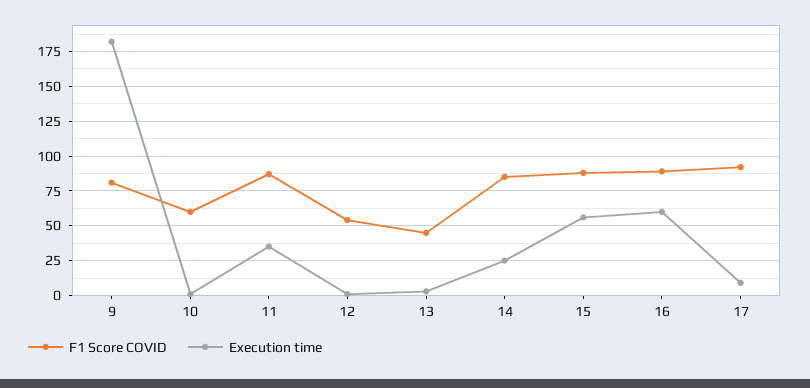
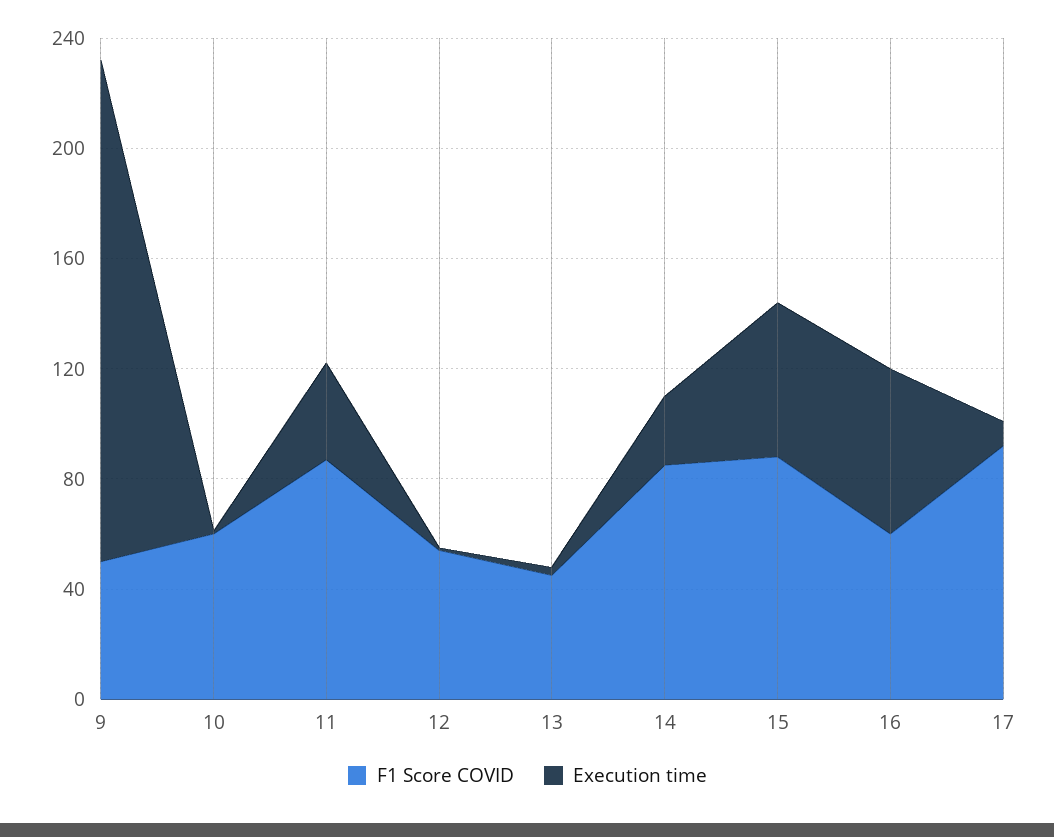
F1 Score COVID, 9: 80 -> 50
F1 Score COVID, 16: 90 -> 60

